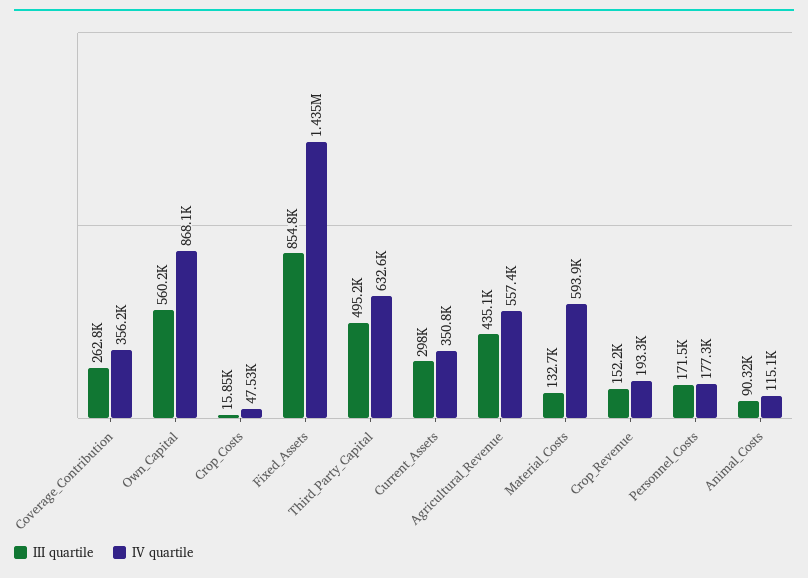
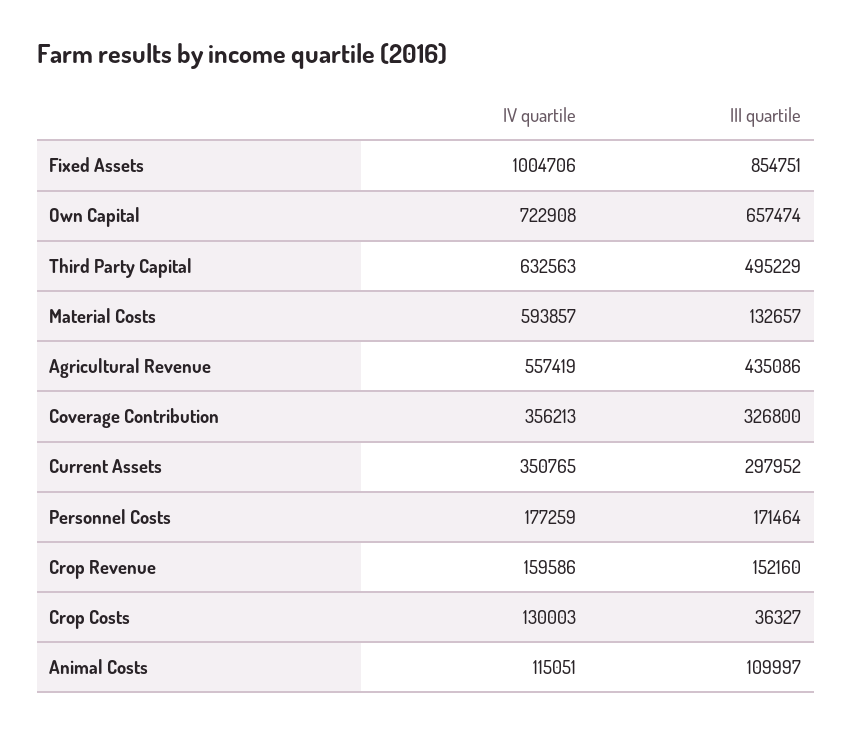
III quartile, Coverage_Contribution: 262800 -> 326800
III quartile, Own_Capital: 560200 -> 657474
IV quartile, Own_Capital: 868100 -> 722908
III quartile, Crop_Costs: 15850 -> 36327
IV quartile, Crop_Costs: 47530 -> 130003
IV quartile, Fixed_Assets: 1435000 -> 1004706
IV quartile, Crop_Revenue: 193300 -> 159586
III quartile, Animal_Costs: 90320 -> 109997

